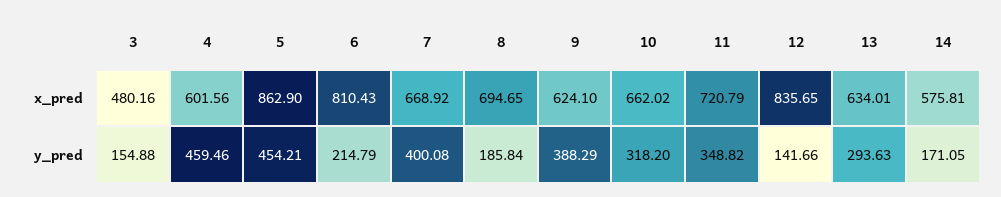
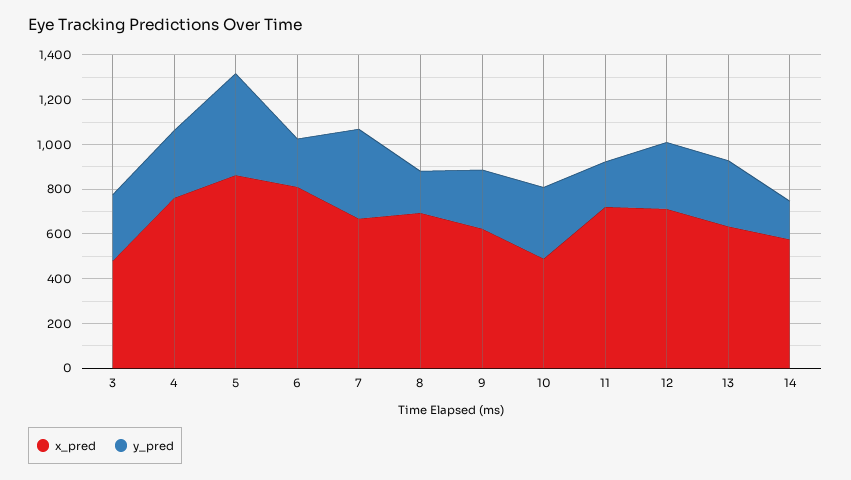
x_pred, 4: 601.56 -> 750
x_pred, 10: 662.02 -> 500
x_pred, 12: 835.65 -> 700
y_pred, 3: 154.88 -> 300
y_pred, 4: 459.46 -> 300
y_pred, 9: 388.29 -> 250
y_pred, 11: 348.82 -> 200
y_pred, 12: 141.66 -> 300

